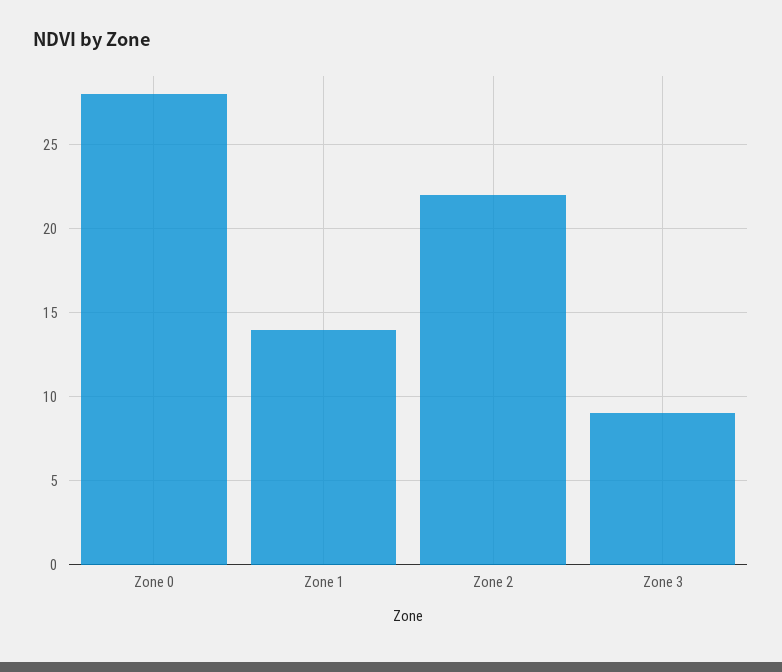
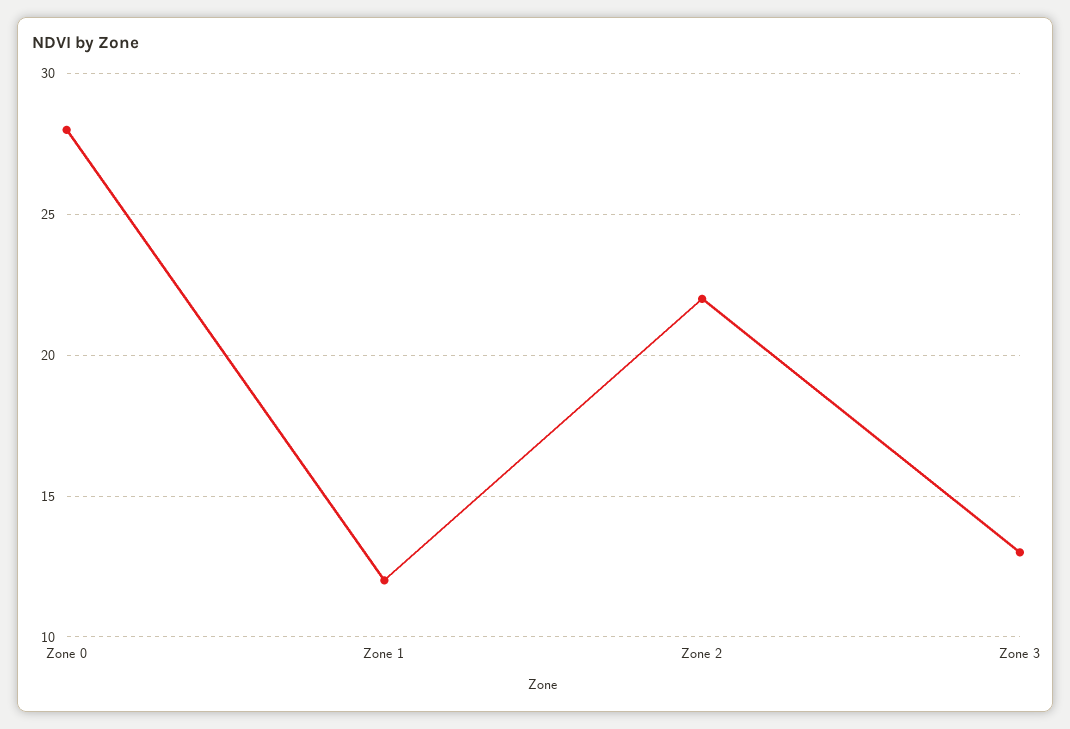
Zone 1: 14 -> 12
Zone 3: 9 -> 13

